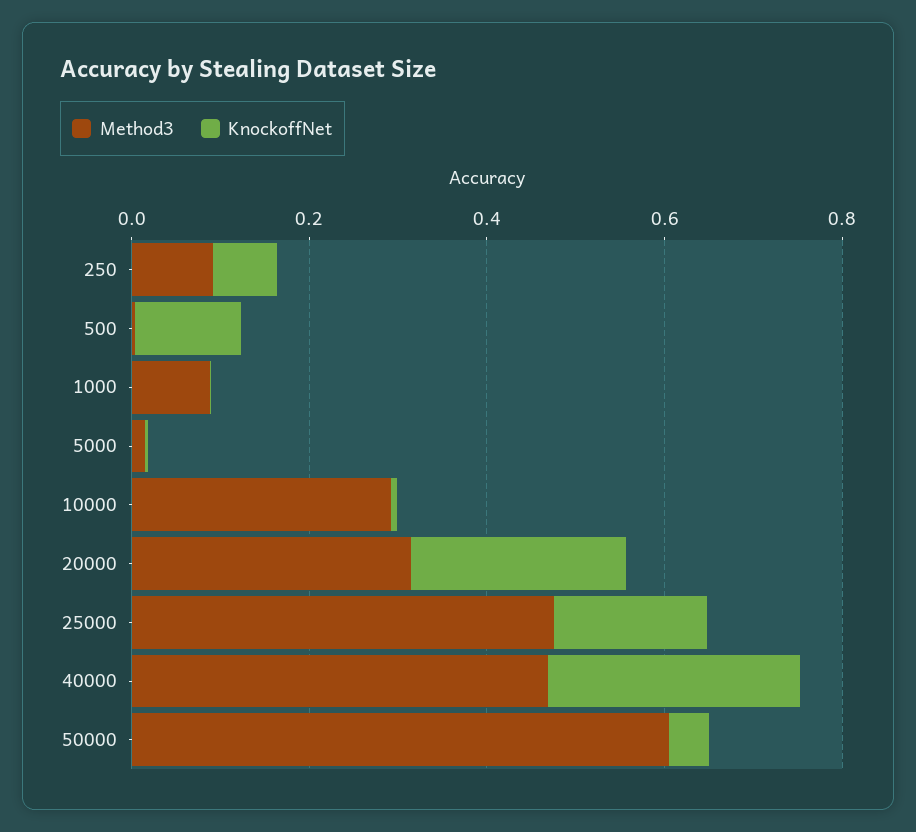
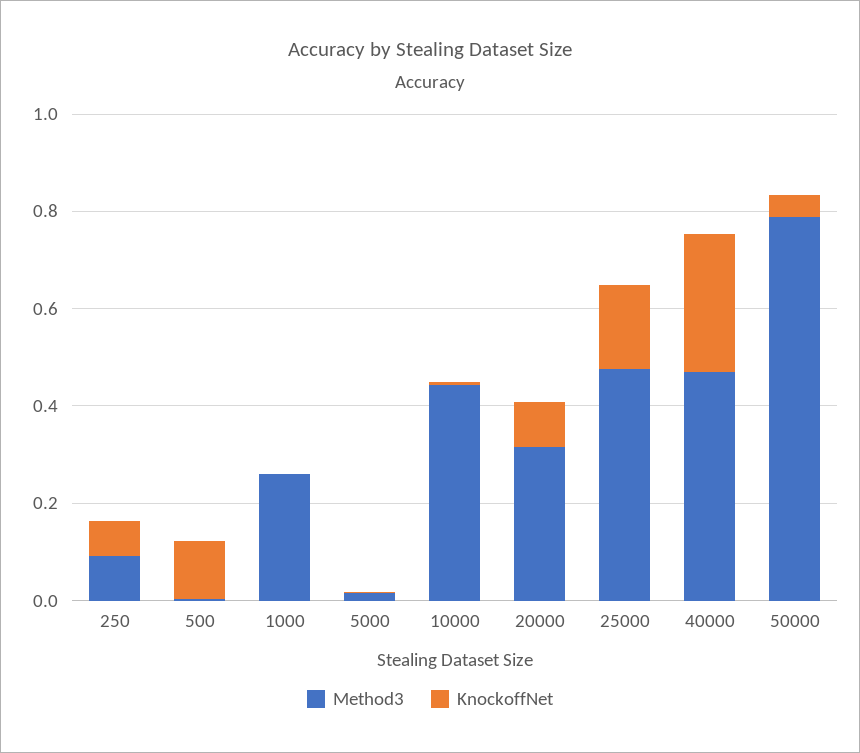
Method3, 1000: 0.1 -> 0.25
Method3, 10000: 0.3 -> 0.45
KnockoffNet, 20000: 0.25 -> 0.1
Method3, 50000: 0.6 -> 0.8

